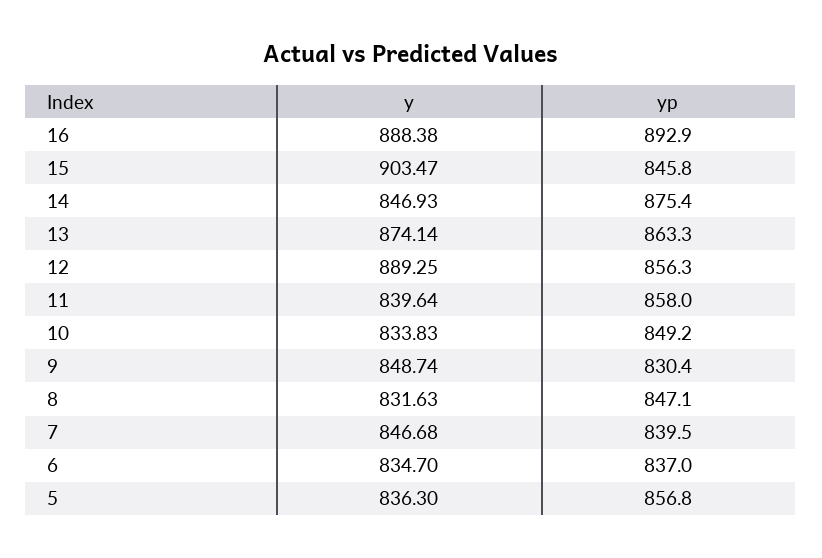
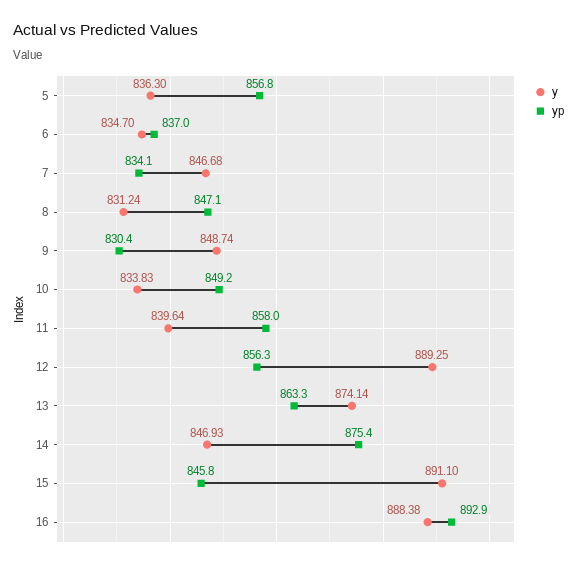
y, 15: 903.47 -> 891.1
y, 8: 831.63 -> 831.24
yp, 7: 839.5 -> 834.1

